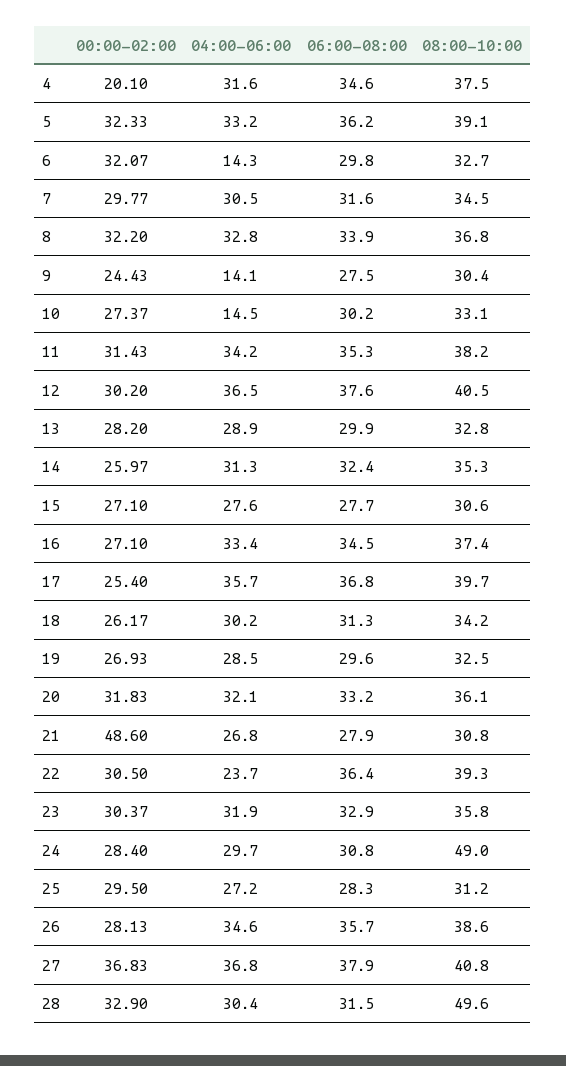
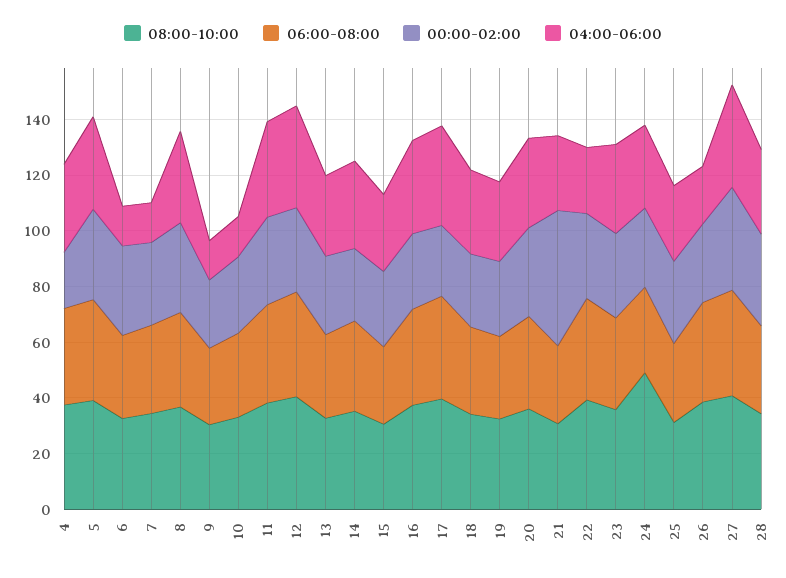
04:00-06:00, 7: 30.5 -> 15
04:00-06:00, 26: 34.6 -> 20
08:00-10:00, 28: 49.6 -> 35

